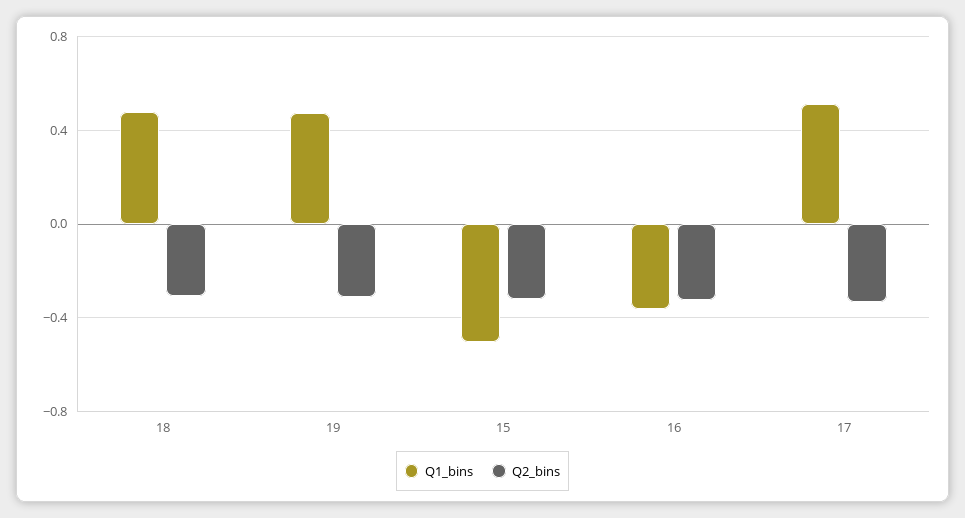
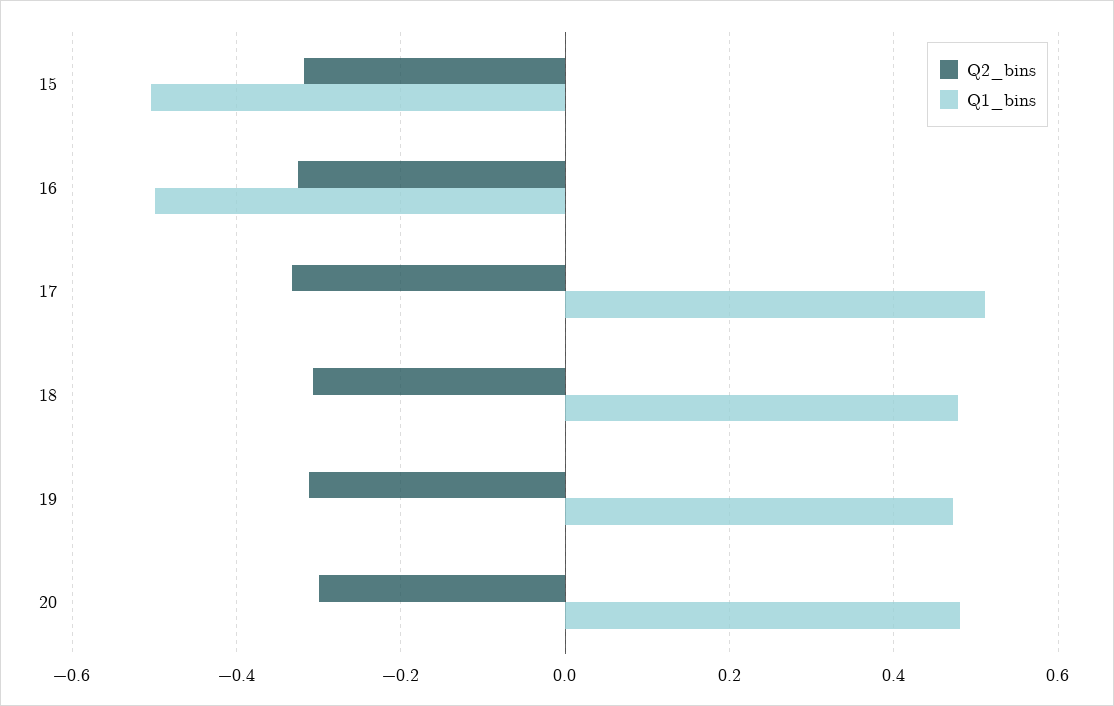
Q1_bins, 16: -0.35 -> -0.5
Q2_bins, 20: none -> -0.3
Q1_bins, 20: none -> 0.48

